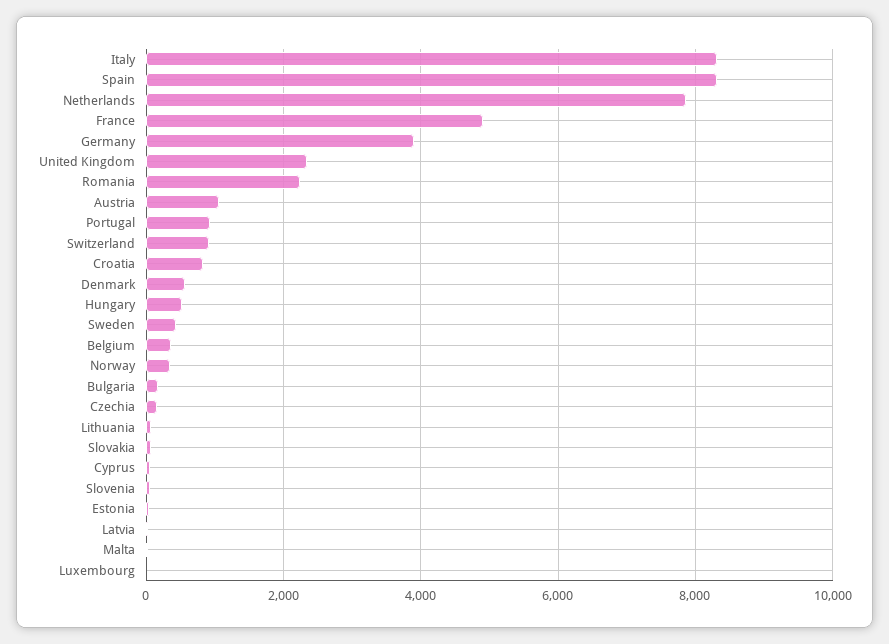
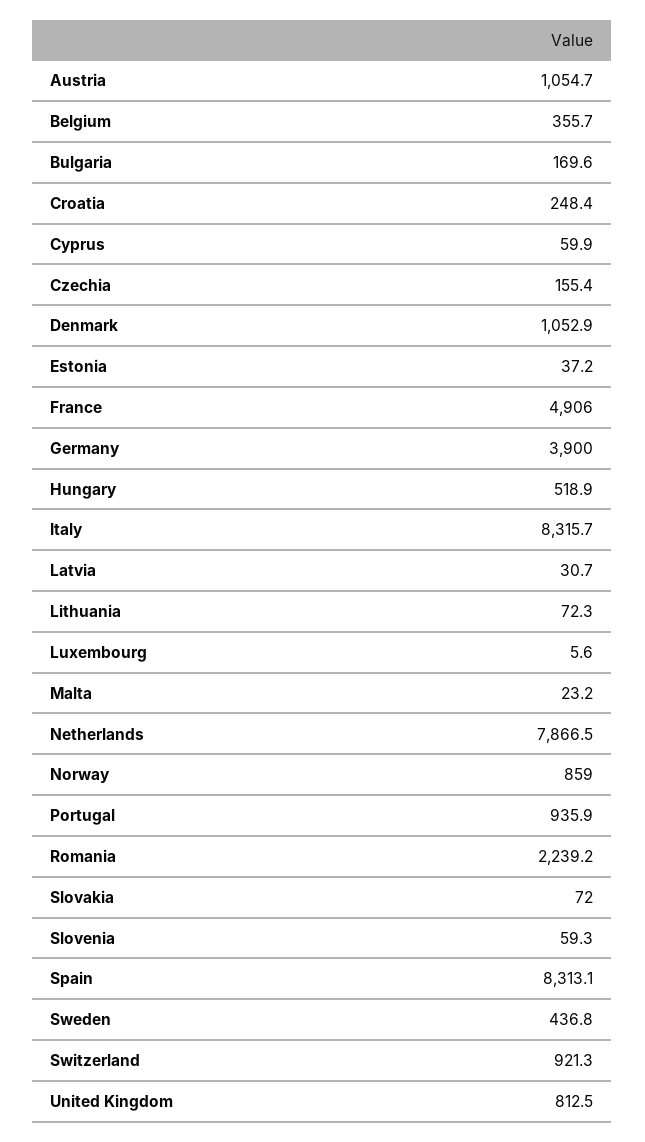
United Kingdom: 2400 -> 812.5
Croatia: 800 -> 248.4
Denmark: 600 -> 1052.9
Norway: 400 -> 859

